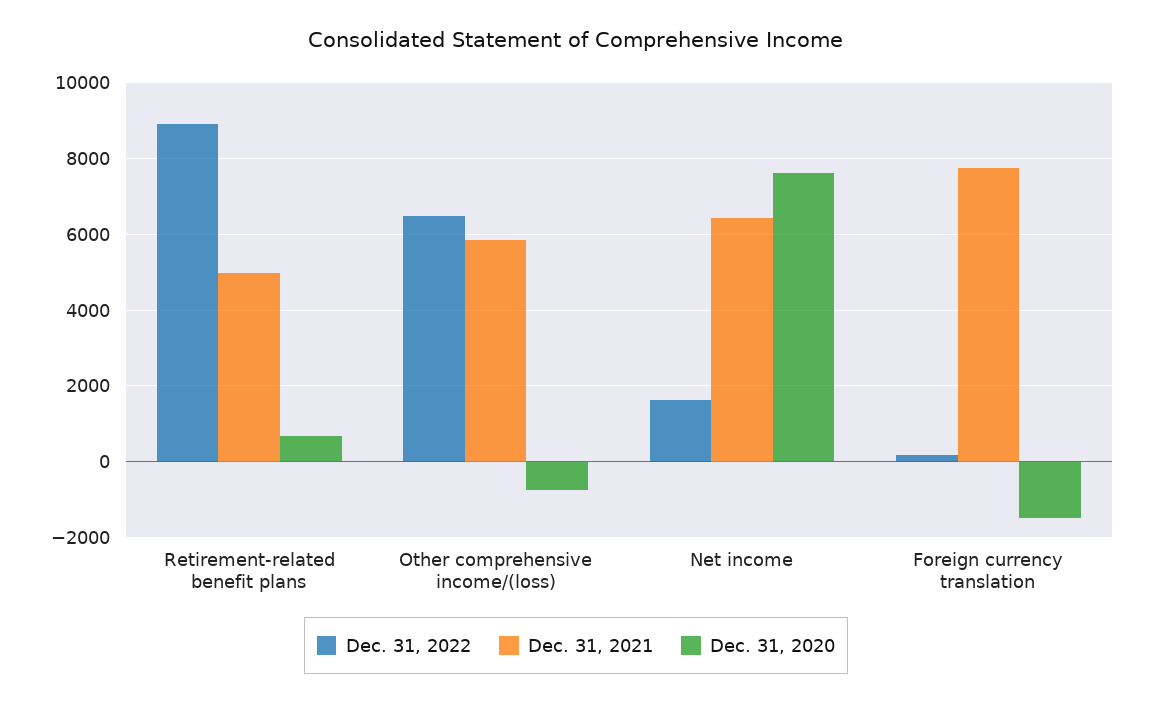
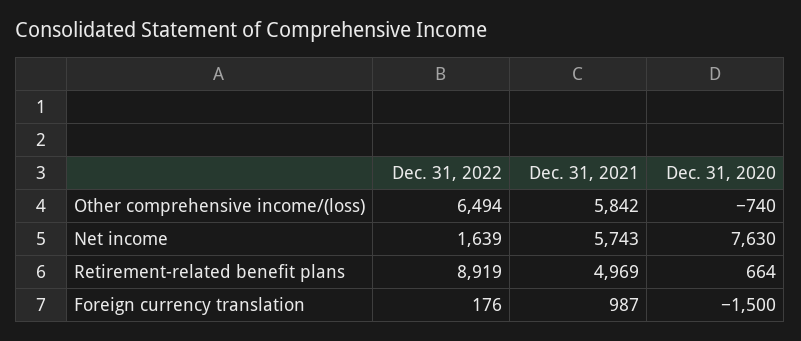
Dec. 31, 2021, Net income: 6400 -> 5743
Dec. 31, 2021, Foreign currency translation: 7800 -> 987

